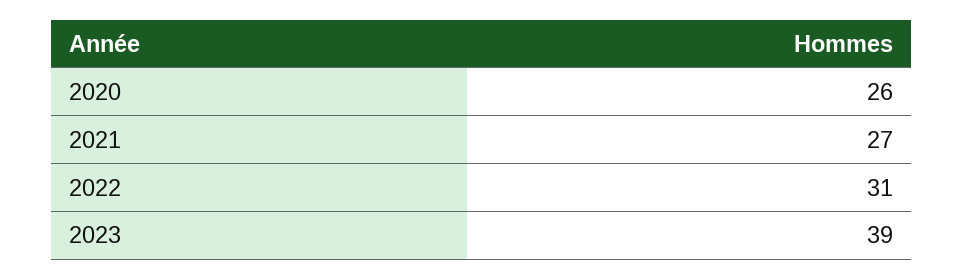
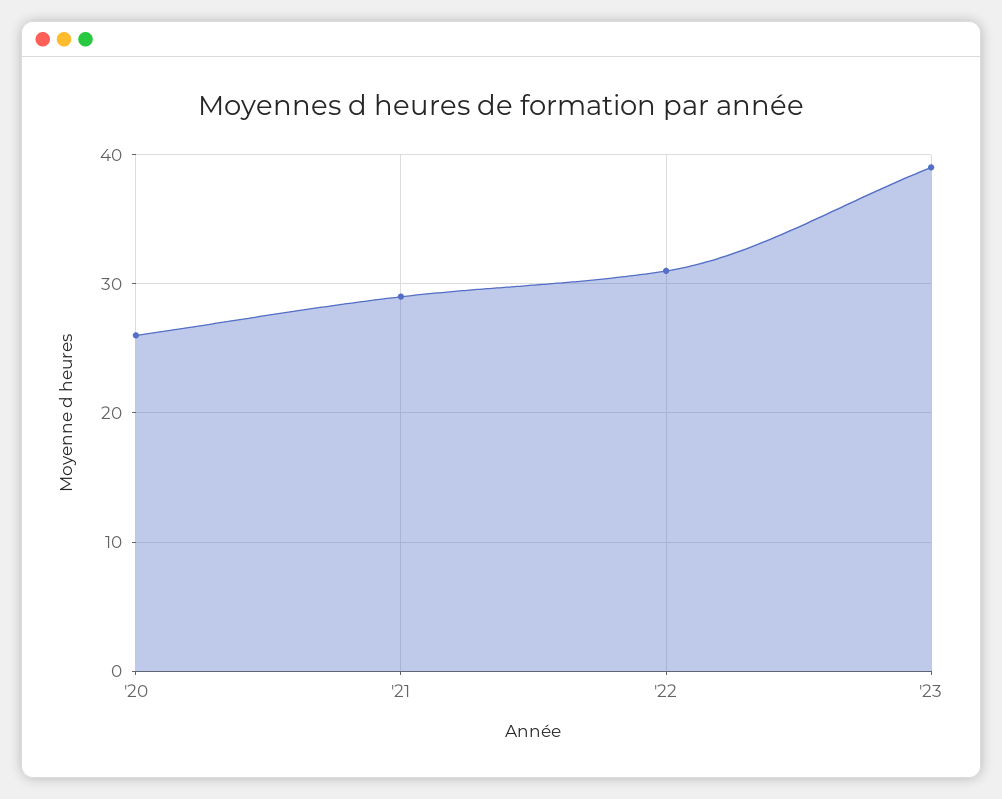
2021: 27 -> 29

